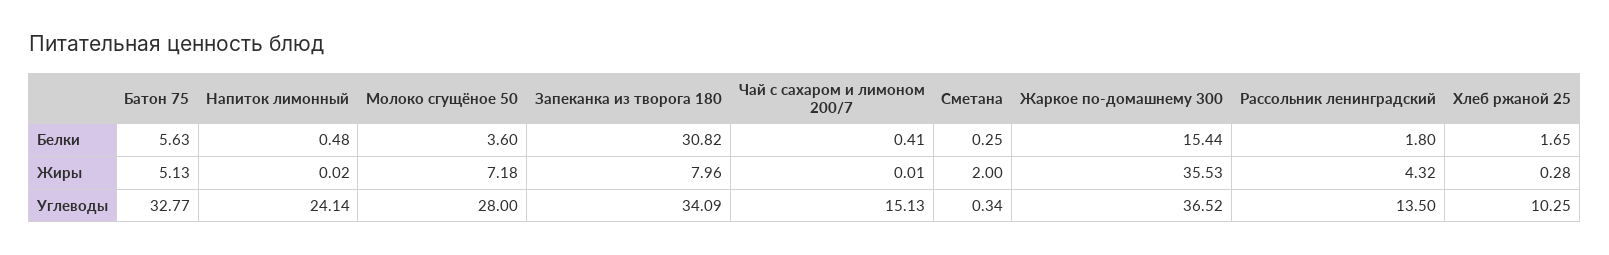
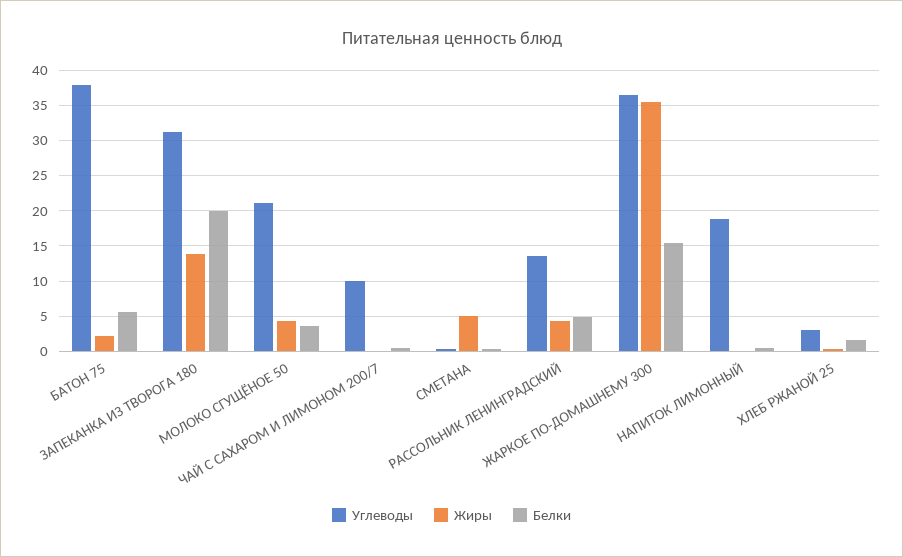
Белки, Запеканка из творога 180: 30.82 -> 20
Белки, Рассольник ленинградский: 1.8 -> 5
Жиры, Батон 75: 5.13 -> 2
Жиры, Молоко сгущёное 50: 7.18 -> 4
Жиры, Запеканка из творога 180: 7.96 -> 14
Жиры, Сметана: 2 -> 5
Углеводы, Батон 75: 32.77 -> 38
Углеводы, Напиток лимонный: 24.14 -> 19
Углеводы, Молоко сгущёное 50: 28 -> 21
Углеводы, Запеканка из творога 180: 34.09 -> 31
Углеводы, Чай с сахаром и лимоном 200/7: 15.13 -> 10
Углеводы, Хлеб ржаной 25: 10.25 -> 3

